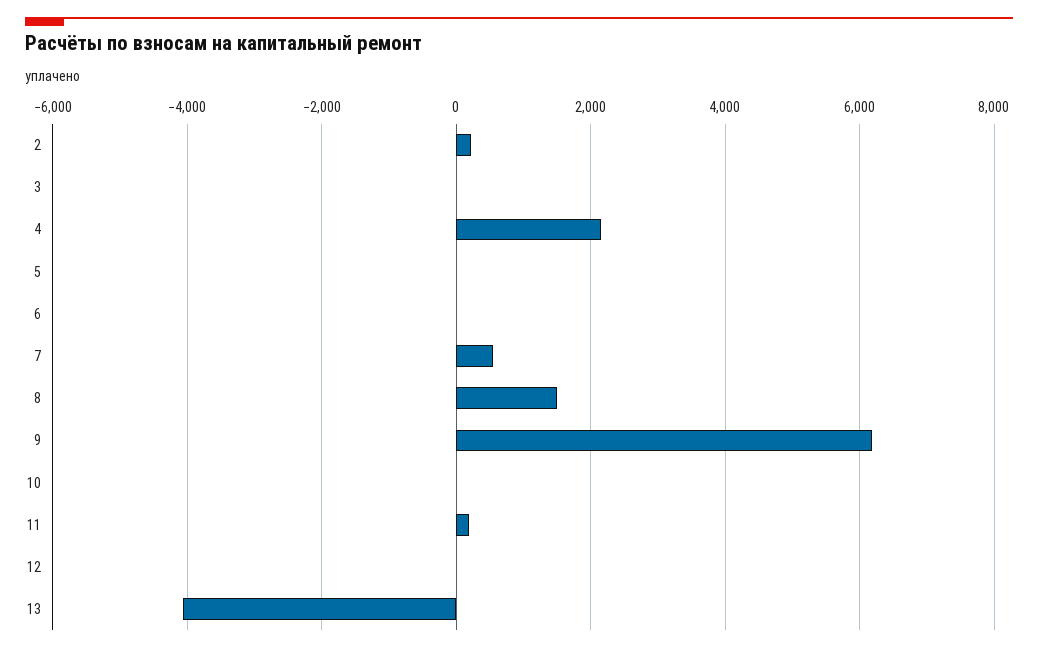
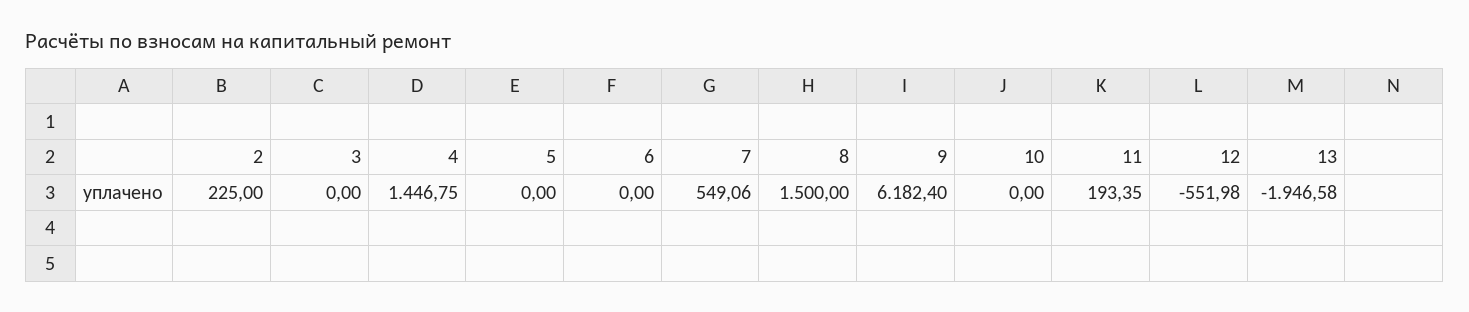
4: 2200 -> 1446.75
12: 0 -> -551.98
13: -4000 -> -1946.58

